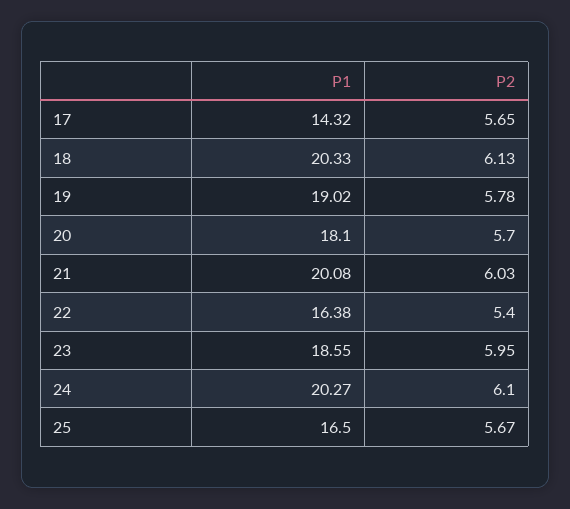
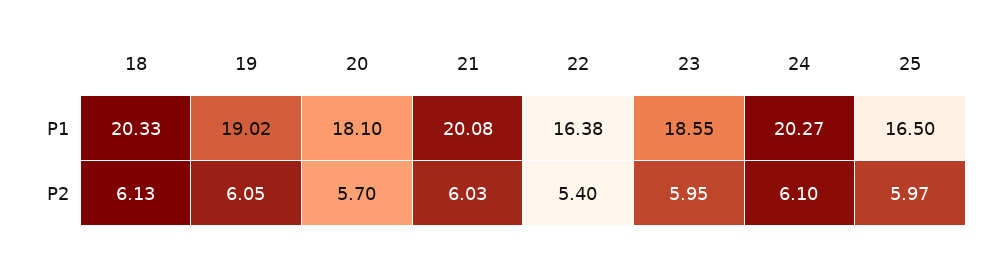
P1, 17: 14.32 -> none
P2, 17: 5.65 -> none
P2, 19: 5.78 -> 6.05
P2, 25: 5.67 -> 5.97

